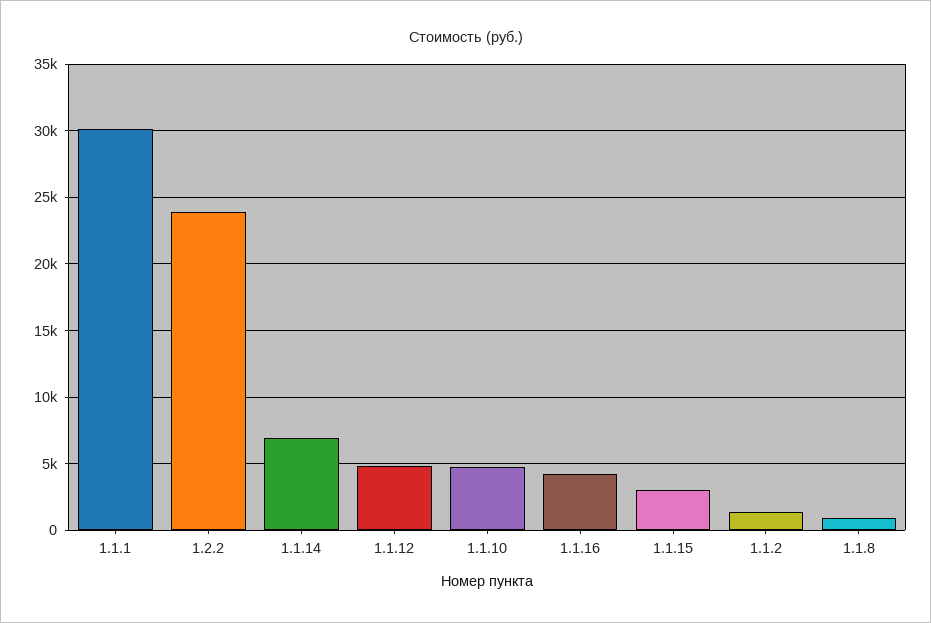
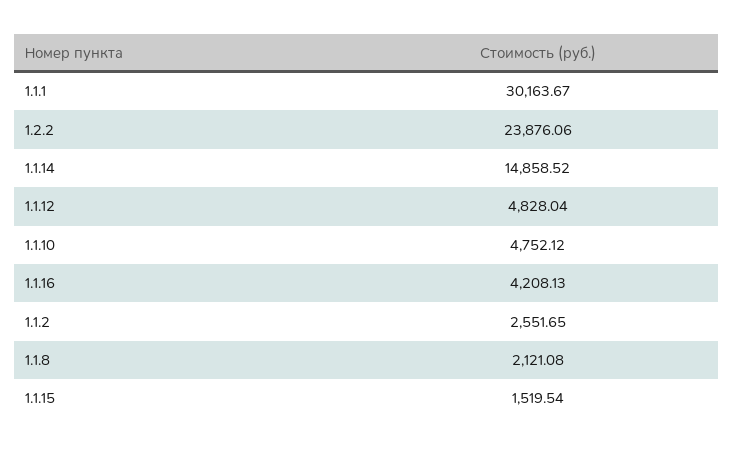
1.1.14: 7000 -> 14858.52
1.1.15: 3000 -> 1519.54
1.1.2: 1500 -> 2551.65
1.1.8: 1000 -> 2121.08

